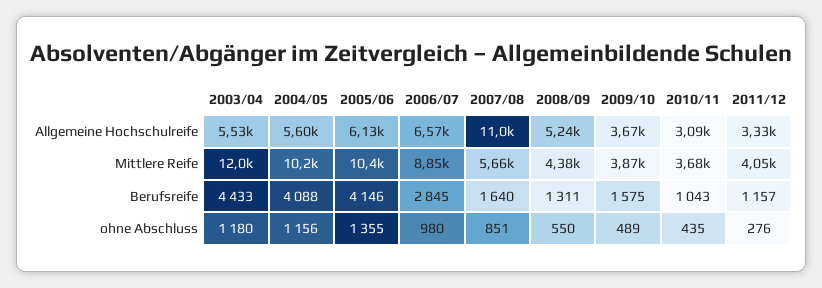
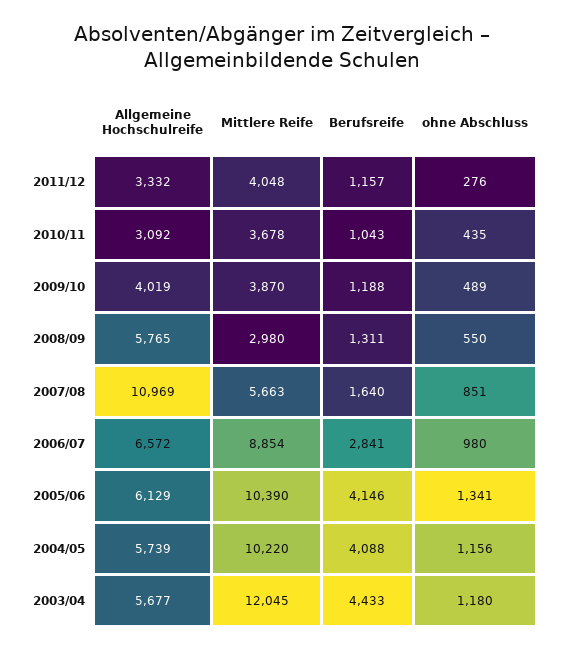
2003/04, Allgemeine Hochschulreife: 5530 -> 5677
2004/05, Allgemeine Hochschulreife: 5600 -> 5739
2008/09, Allgemeine Hochschulreife: 5240 -> 5765
2009/10, Allgemeine Hochschulreife: 3670 -> 4019
2008/09, Mittlere Reife: 4380 -> 2980
2006/07, Berufsreife: 2845 -> 2841
2009/10, Berufsreife: 1575 -> 1188
2005/06, ohne Abschluss: 1355 -> 1341

